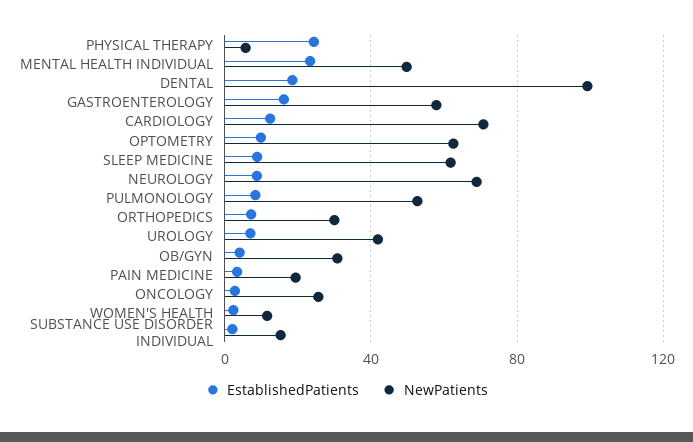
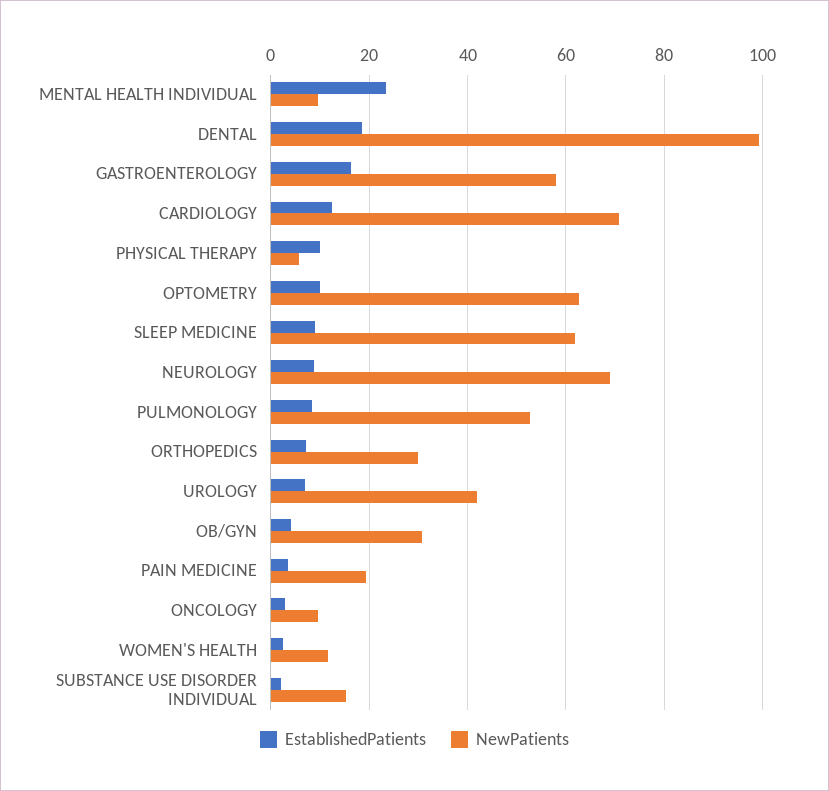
EstablishedPatients, PHYSICAL THERAPY: 25 -> 10
NewPatients, MENTAL HEALTH INDIVIDUAL: 50 -> 10
NewPatients, ONCOLOGY: 25 -> 10

